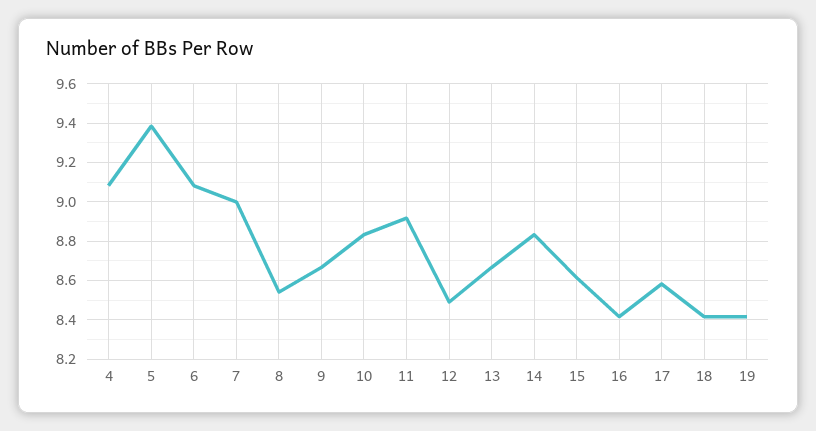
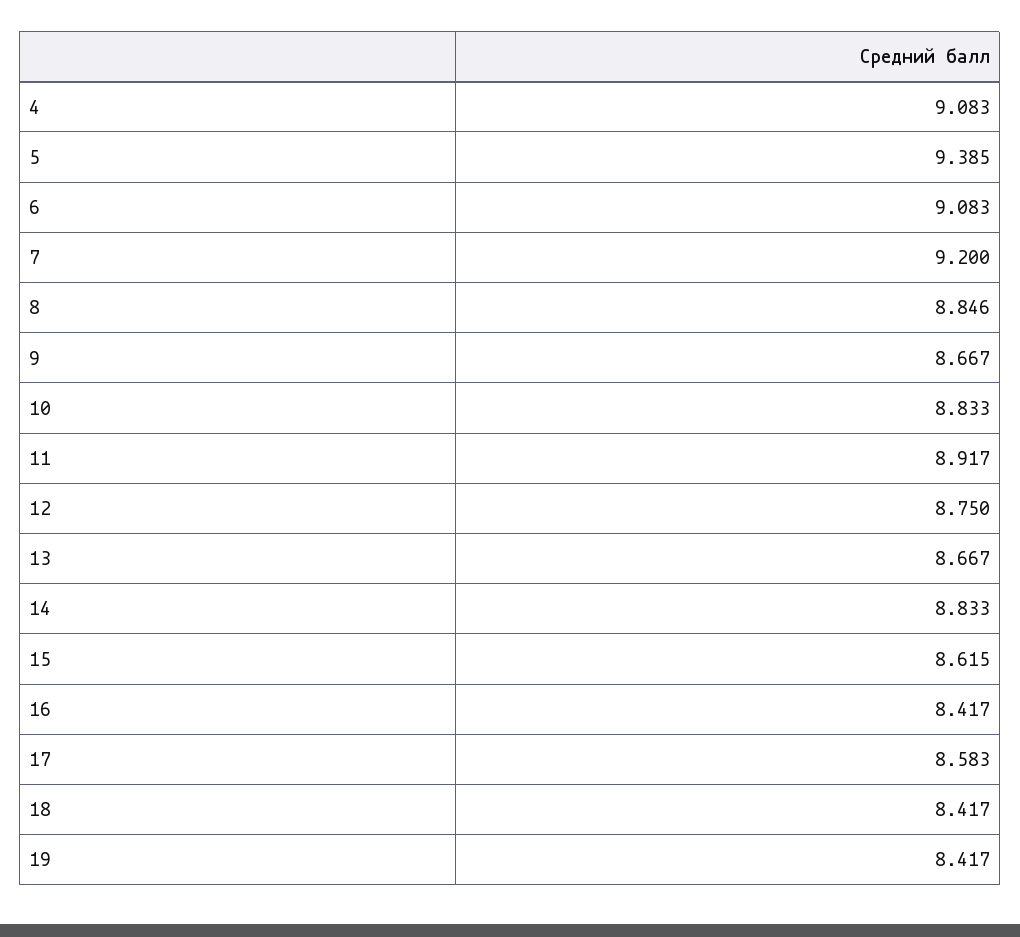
7: 9 -> 9.2
8: 8.55 -> 8.846
12: 8.5 -> 8.75

